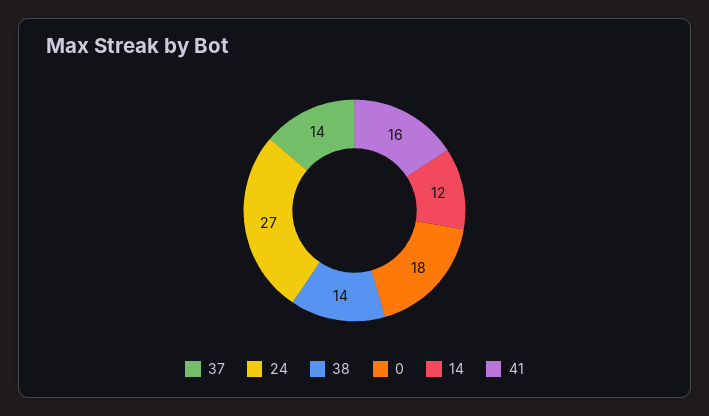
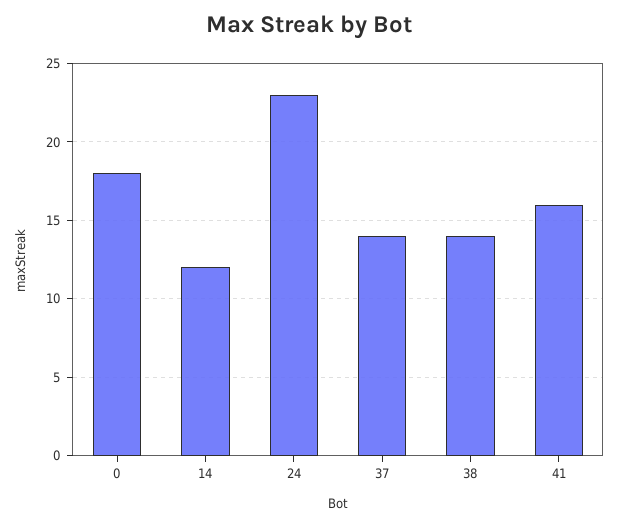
24: 27 -> 23

